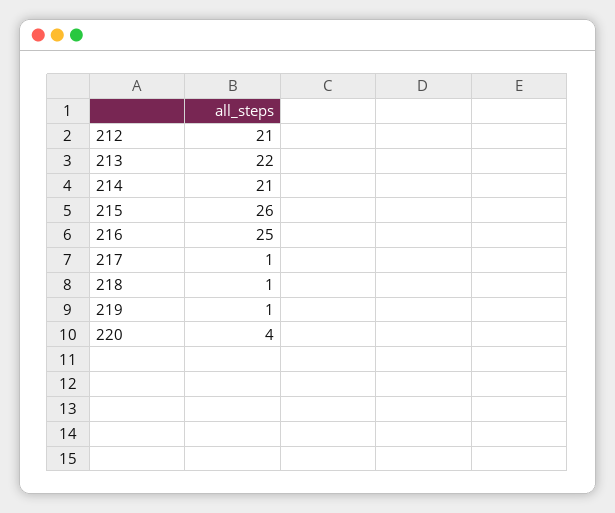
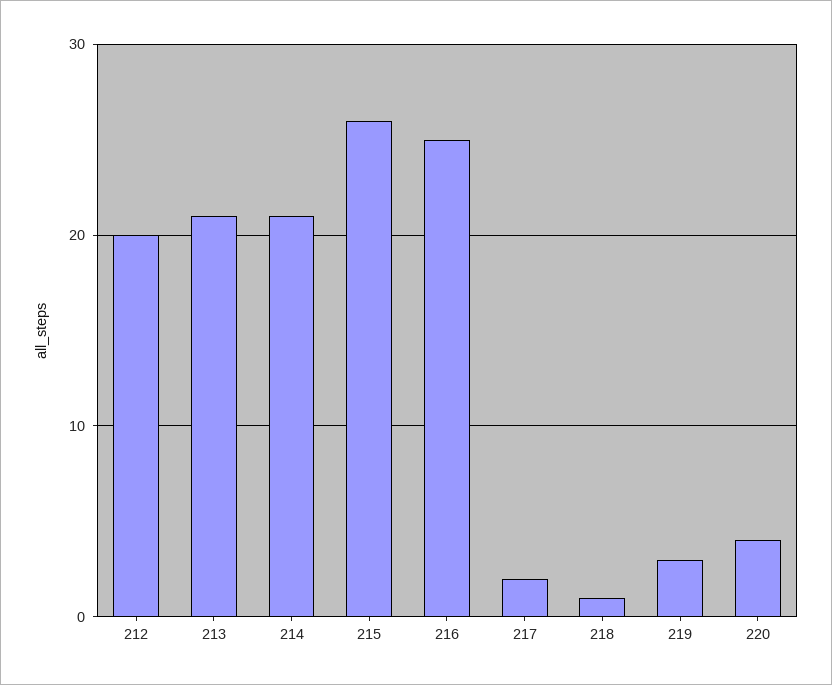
212: 21 -> 20
213: 22 -> 21
217: 1 -> 2
219: 1 -> 3

